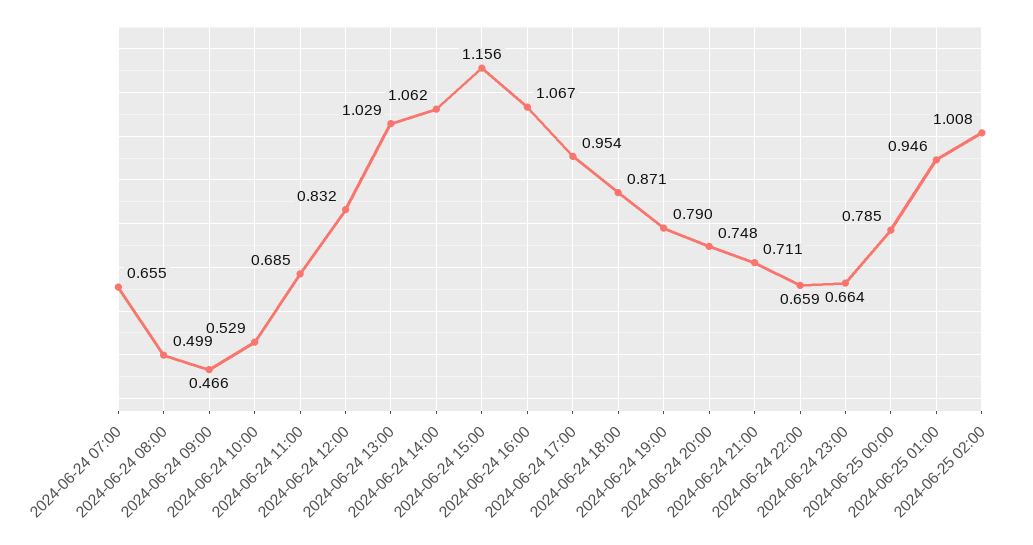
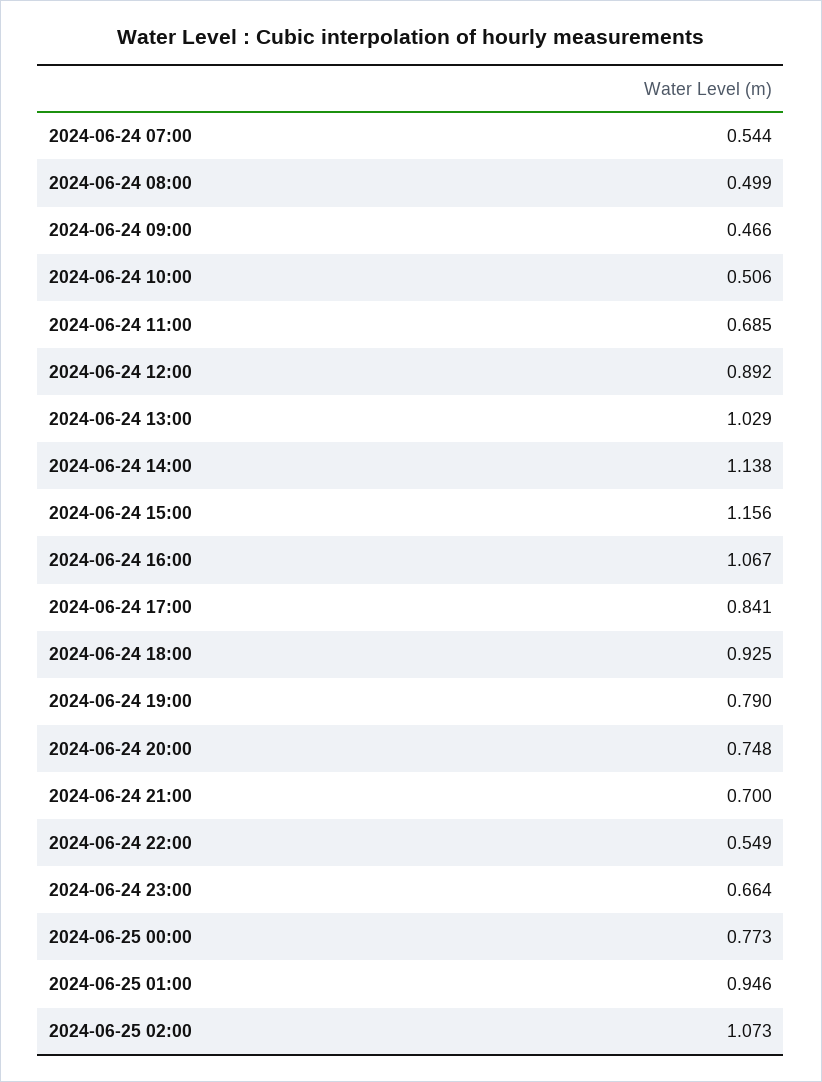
2024-06-24 07:00: 0.655 -> 0.544
2024-06-24 10:00: 0.529 -> 0.506
2024-06-24 12:00: 0.832 -> 0.892
2024-06-24 14:00: 1.062 -> 1.138
2024-06-24 17:00: 0.954 -> 0.841
2024-06-24 18:00: 0.871 -> 0.925
2024-06-24 21:00: 0.711 -> 0.7
2024-06-24 22:00: 0.659 -> 0.549
2024-06-25 00:00: 0.785 -> 0.773
2024-06-25 02:00: 1.008 -> 1.073

